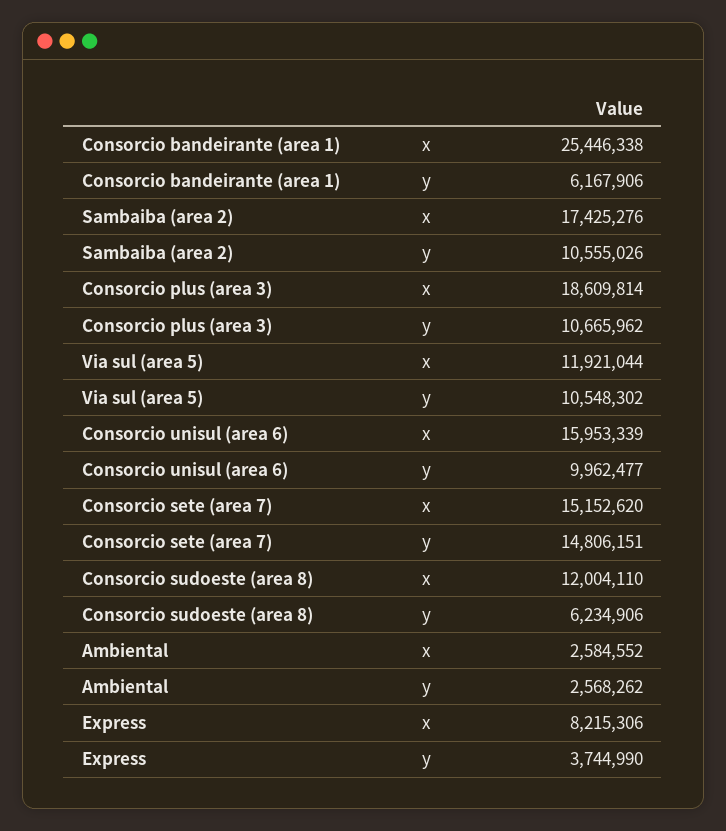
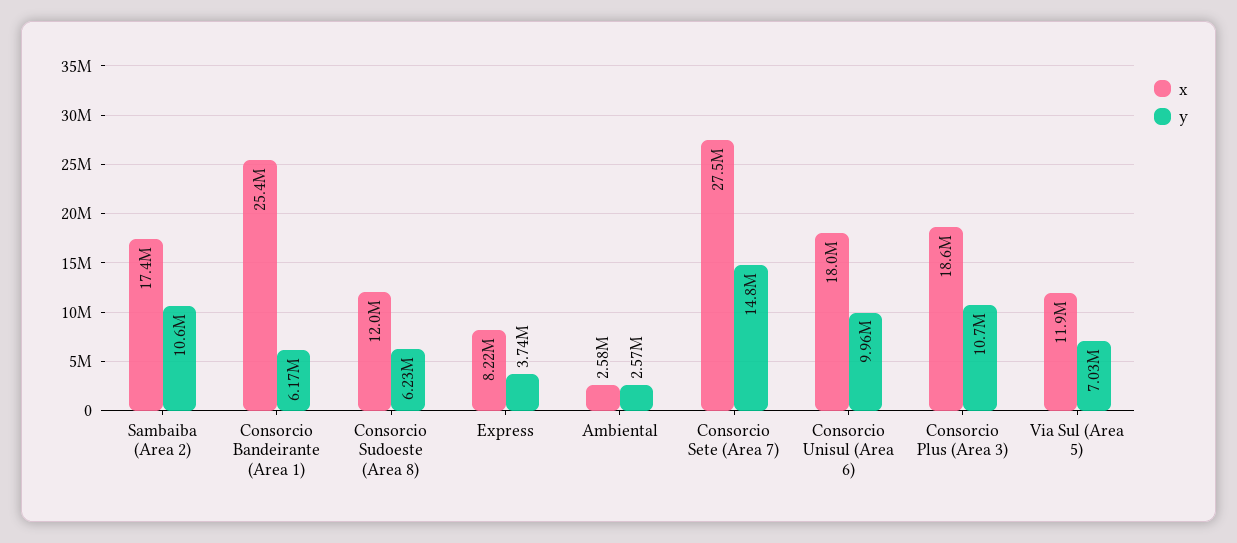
y, Via sul (area 5): 10548302 -> 7030000
x, Consorcio unisul (area 6): 15953339 -> 18000000
x, Consorcio sete (area 7): 15152620 -> 27500000

